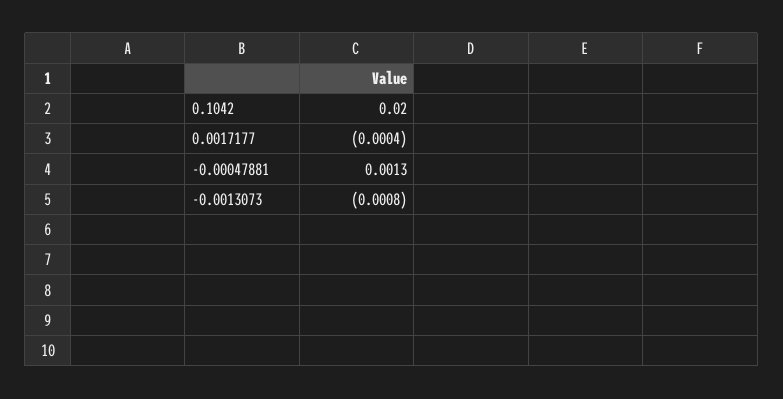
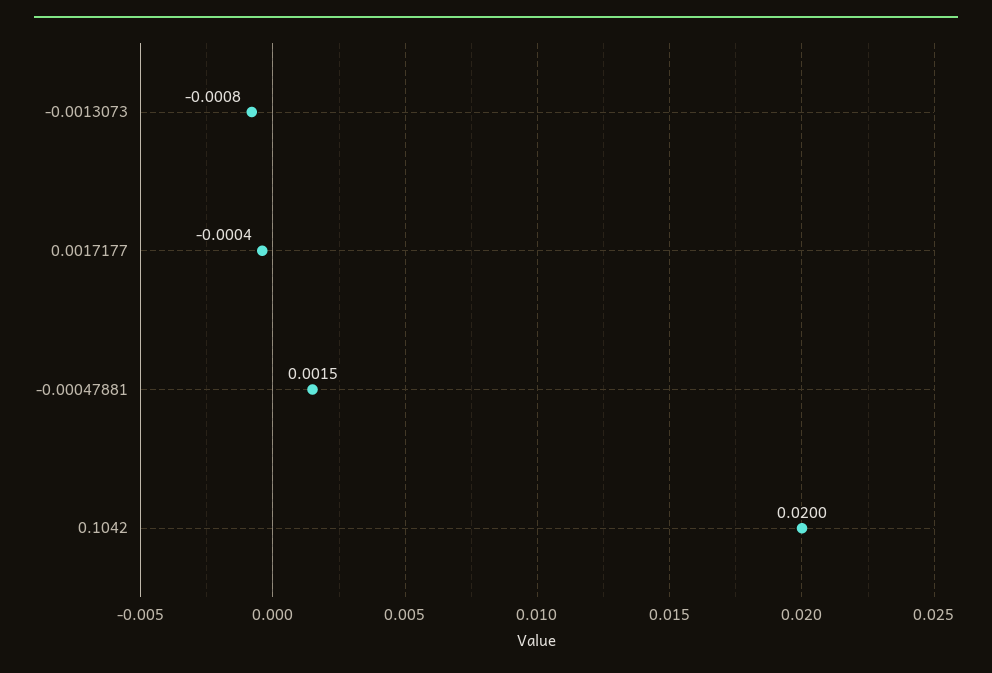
-0.00047881: 0.0013 -> 0.0015

